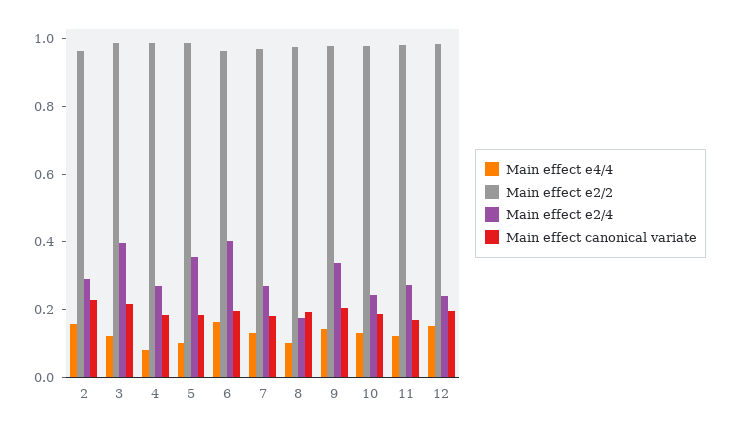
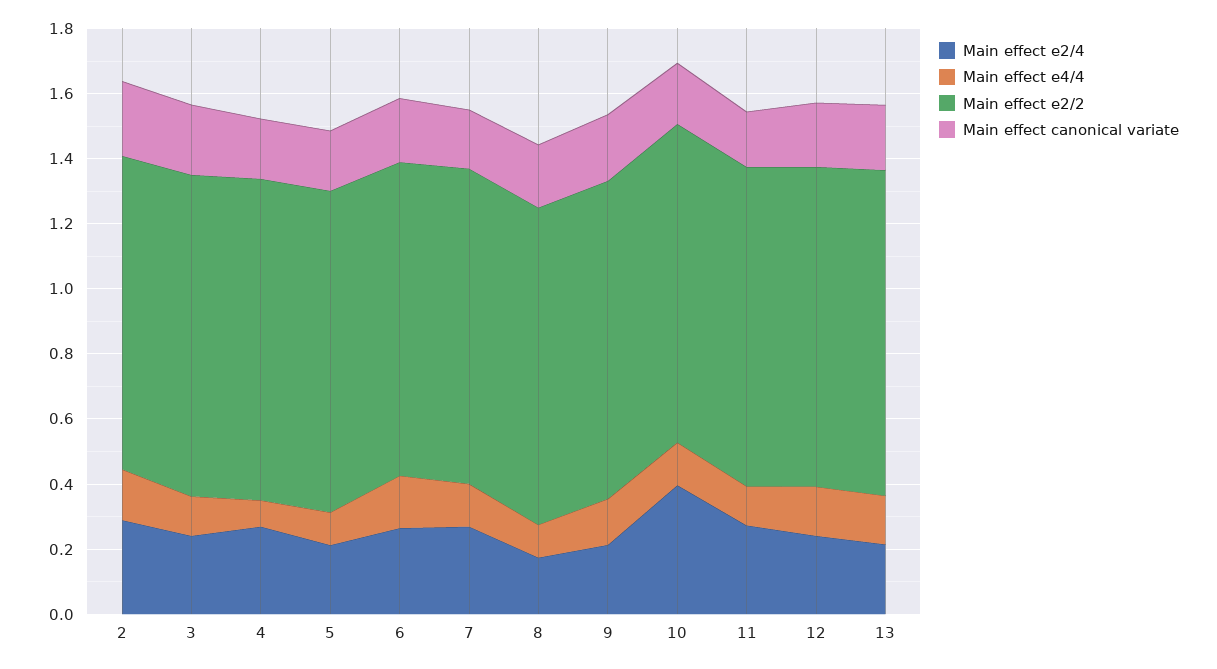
Main effect e2/4, 3: 0.4 -> 0.25
Main effect e2/4, 5: 0.35 -> 0.2
Main effect e2/4, 6: 0.4 -> 0.25
Main effect e2/4, 9: 0.35 -> 0.2
Main effect e2/4, 10: 0.25 -> 0.4
Main effect e2/4, 13: none -> 0.2
Main effect e4/4, 13: none -> 0.15
Main effect e2/2, 13: none -> 1
Main effect canonical variate, 13: none -> 0.2

